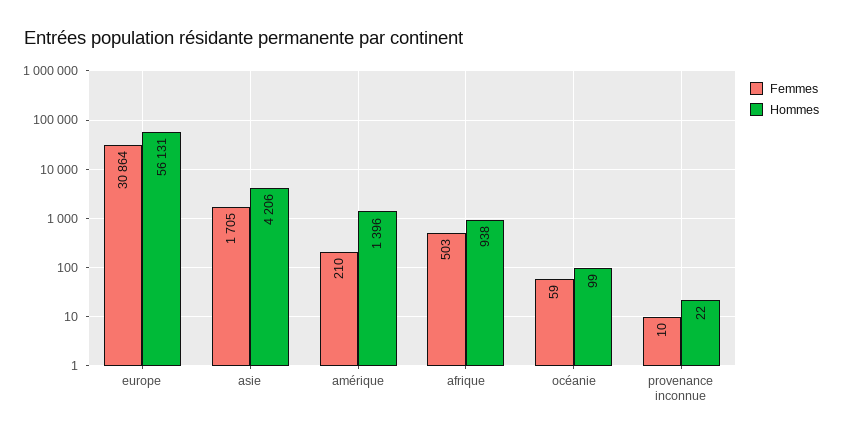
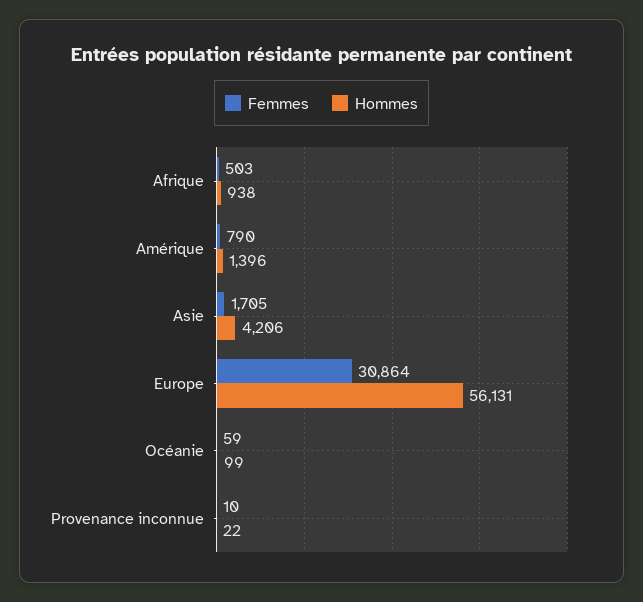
Femmes, amérique: 210 -> 790

